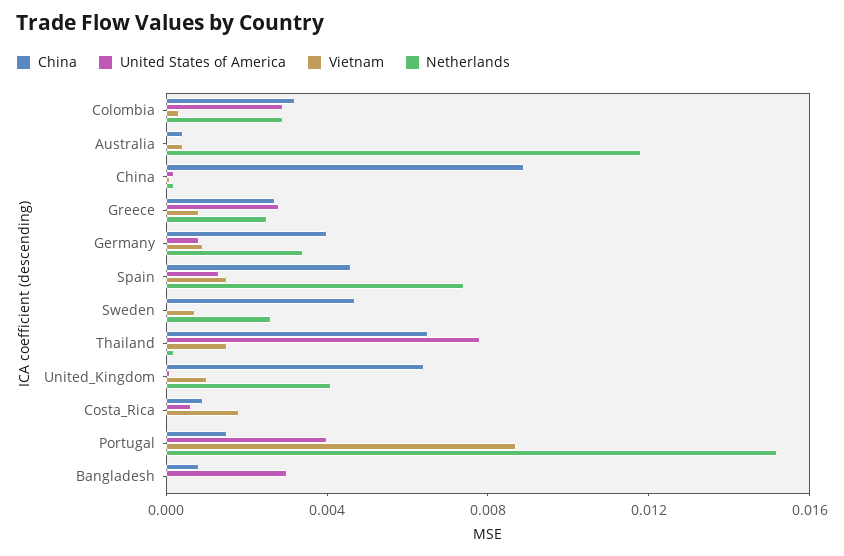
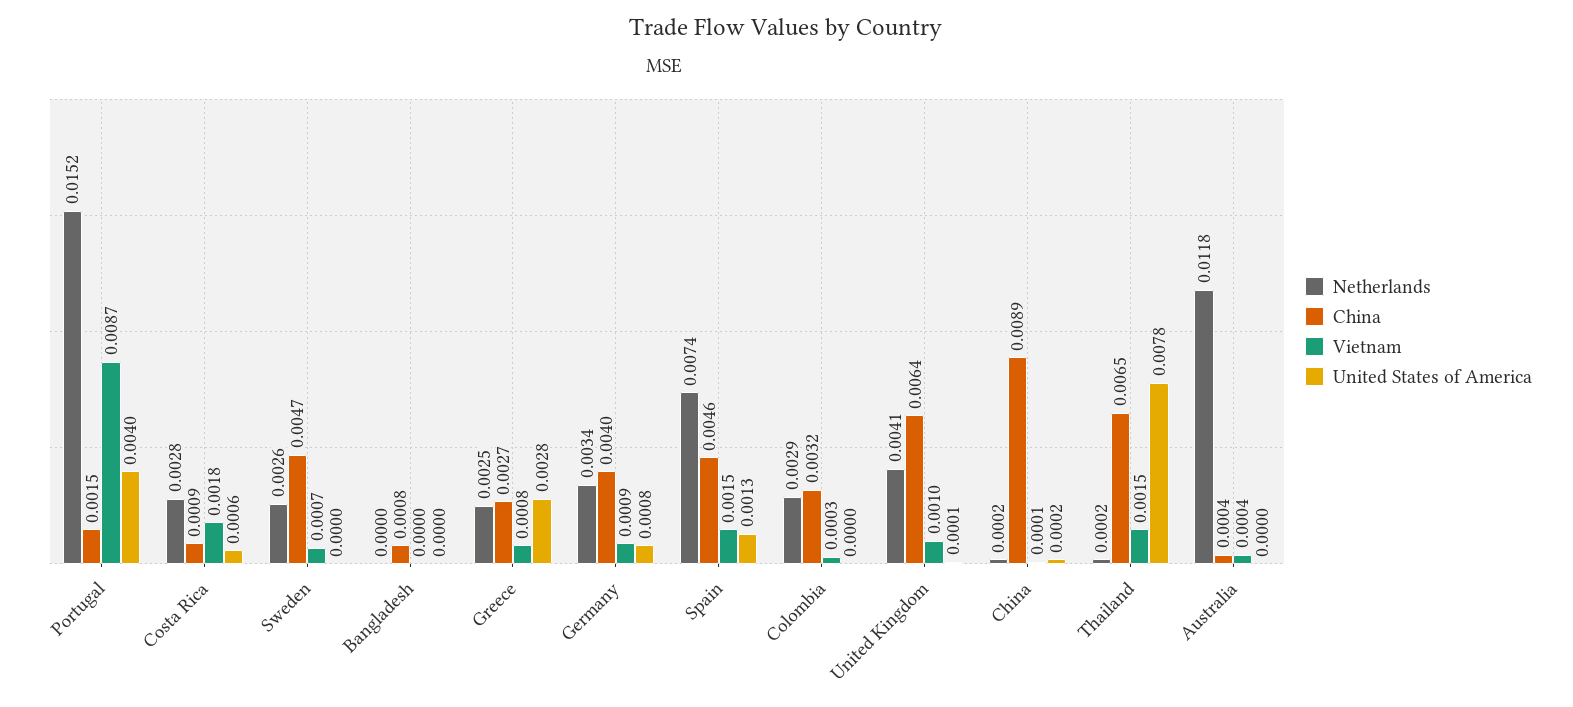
United States of America, Colombia: 0.003 -> 0
Netherlands, Costa_Rica: 0 -> 0.0028
United States of America, Bangladesh: 0.003 -> 0

